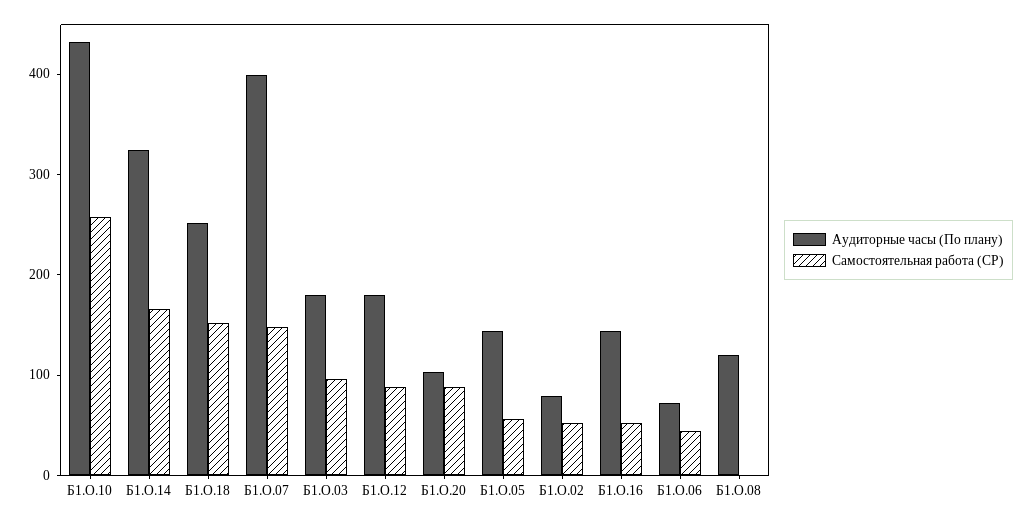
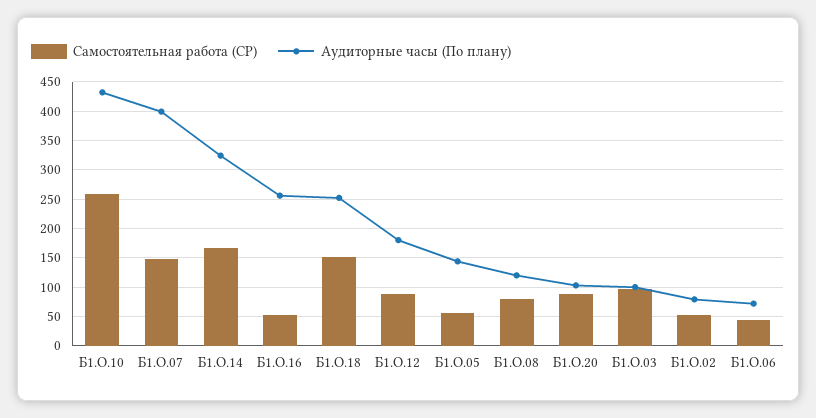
Аудиторные часы (По плану), Б1.О.03: 180 -> 100
Аудиторные часы (По плану), Б1.О.16: 140 -> 250
Самостоятельная работа (СР), Б1.О.08: 0 -> 75

